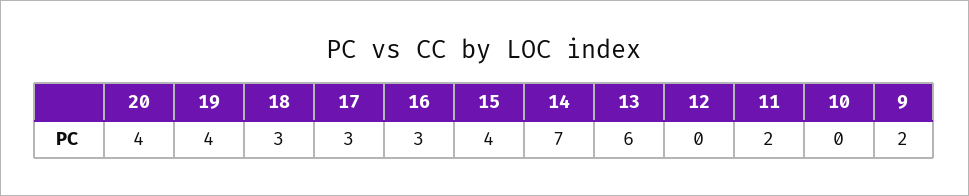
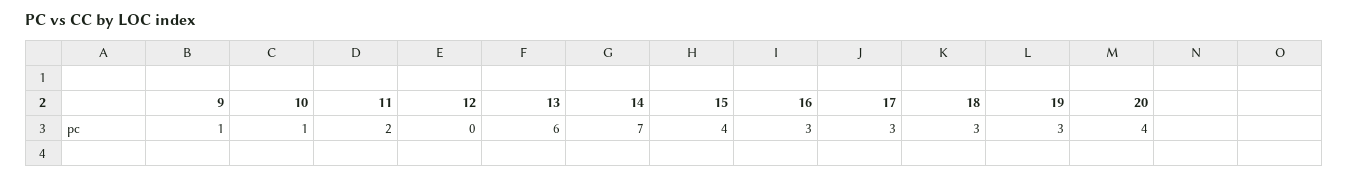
19: 4 -> 3
10: 0 -> 1
9: 2 -> 1

